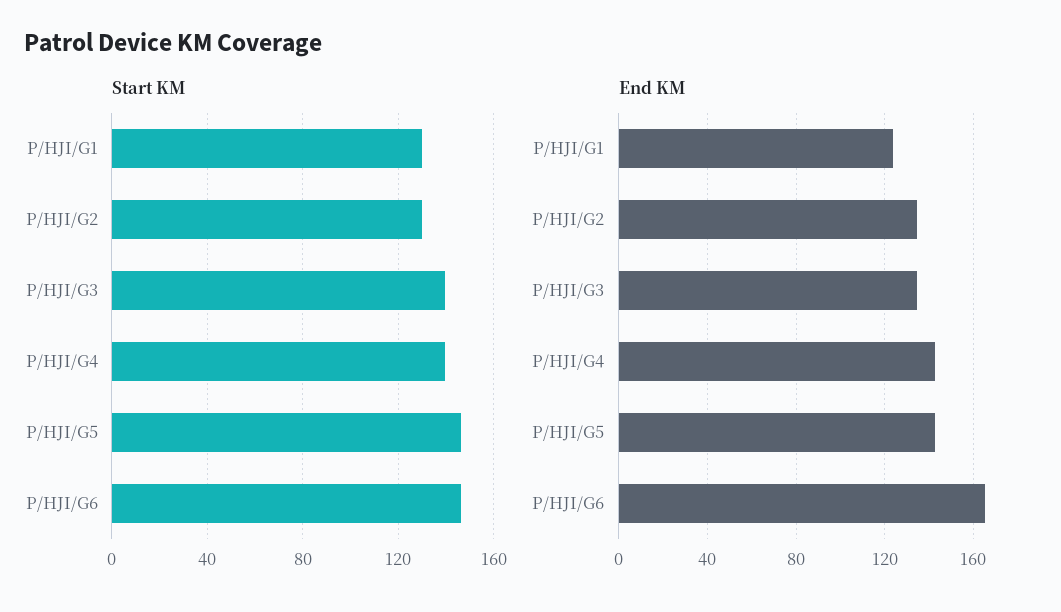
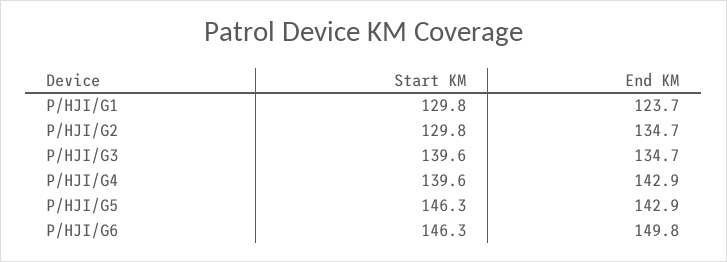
End KM, P/HJI/G6: 165 -> 149.8

